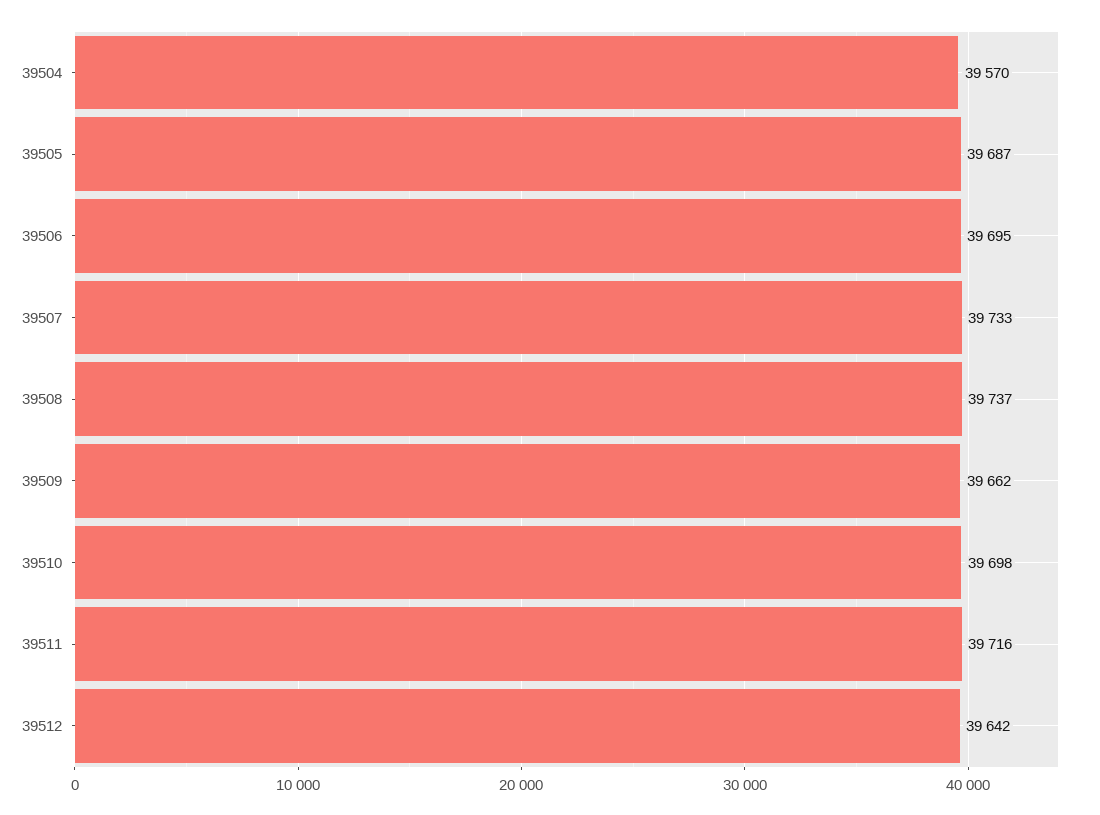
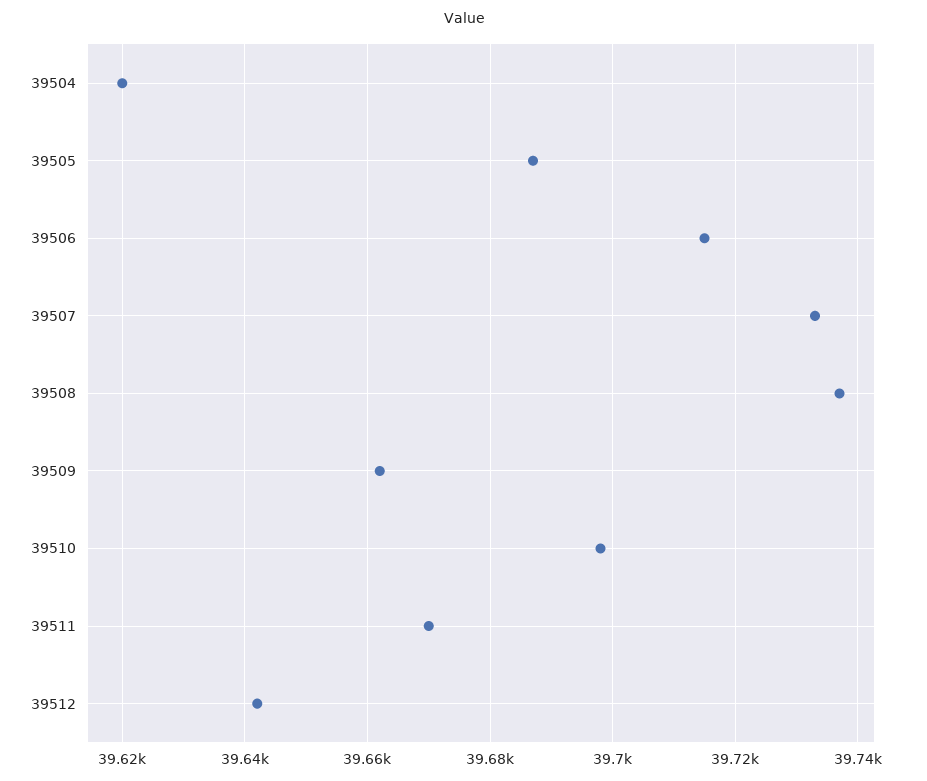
39504: 39570 -> 39620
39506: 39695 -> 39715
39511: 39716 -> 39670

